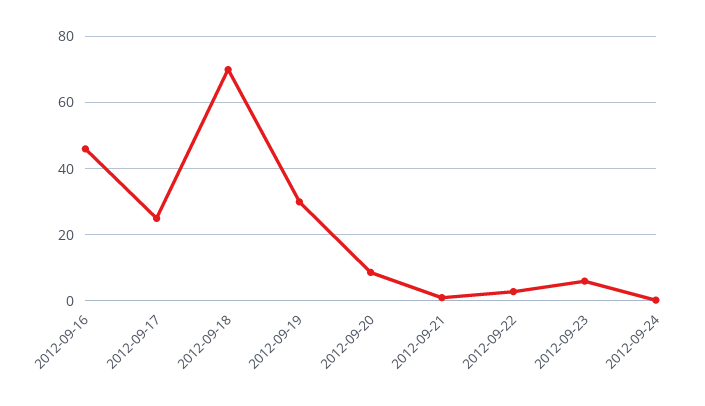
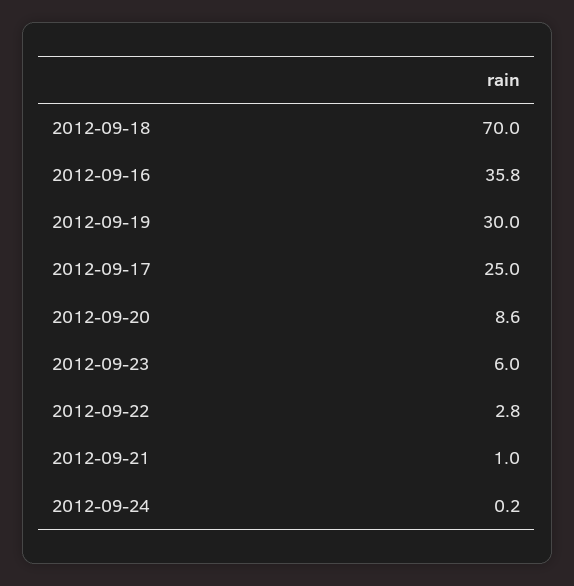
2012-09-16: 46 -> 35.8

